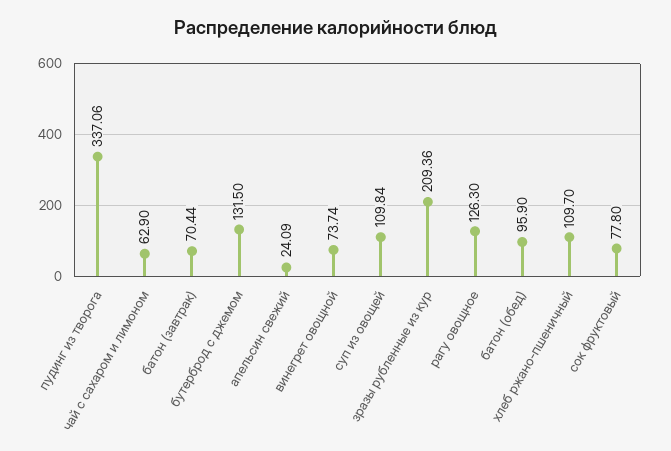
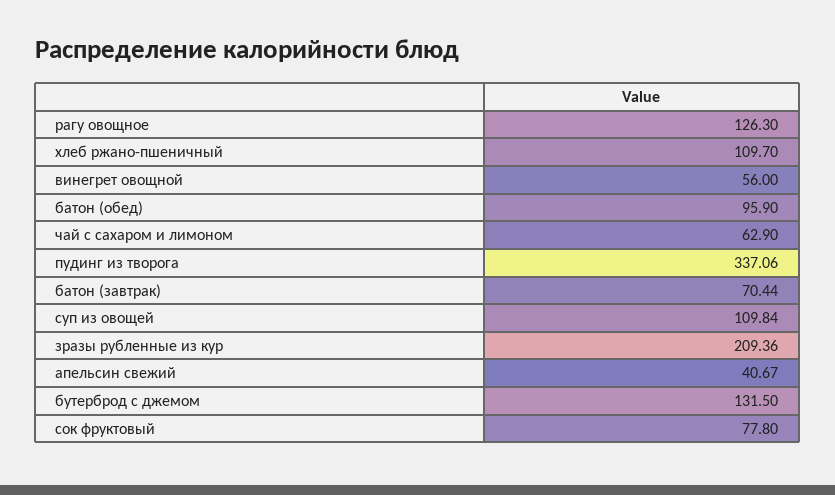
апельсин свежий: 24.09 -> 40.67
винегрет овощной: 73.74 -> 56

